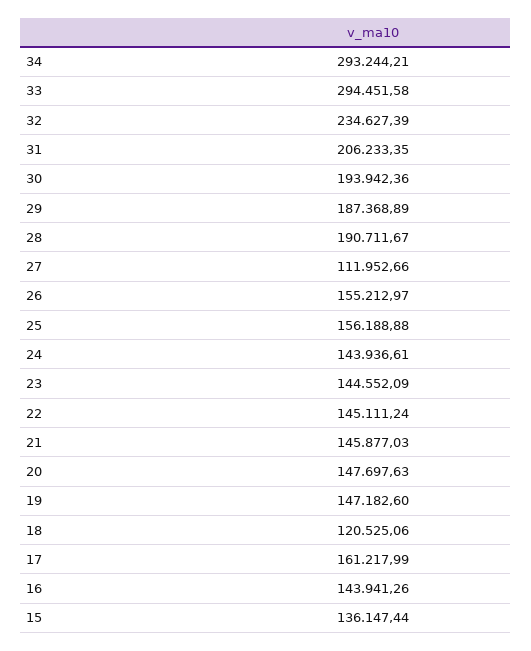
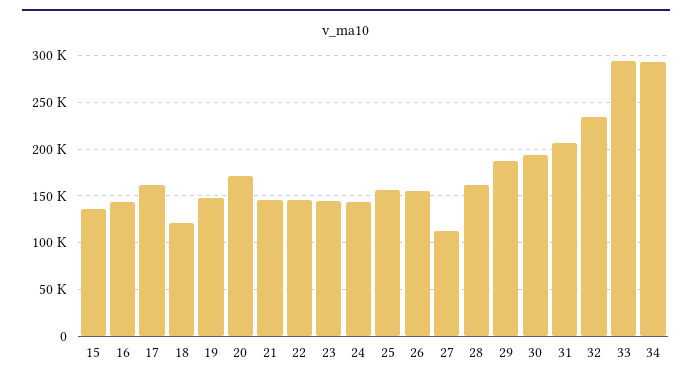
28: 190711.67 -> 160000
20: 147697.63 -> 170000

